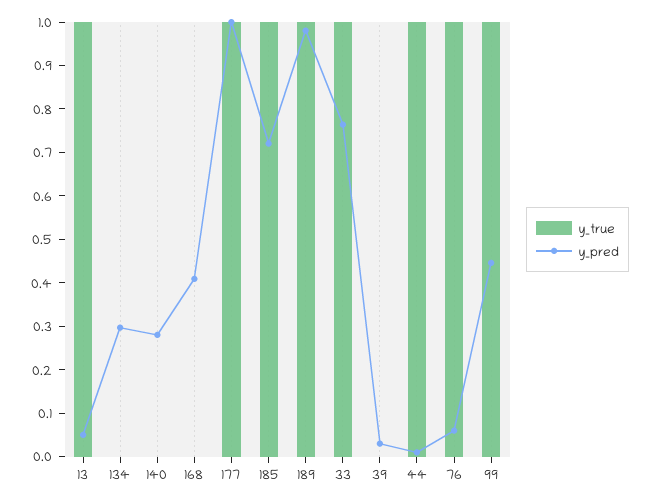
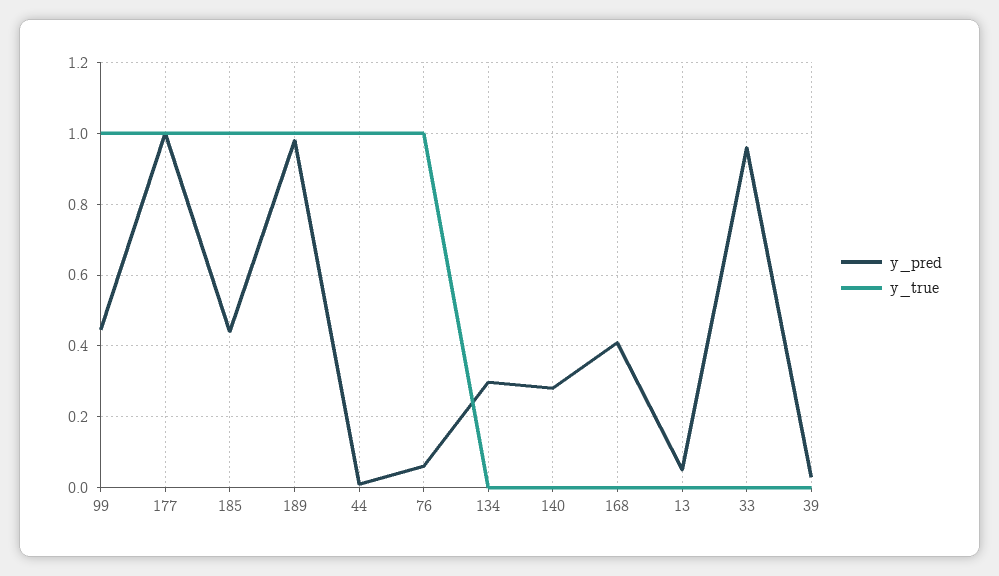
y_true, 13: 1 -> 0
y_pred, 185: 0.72 -> 0.44
y_true, 33: 1 -> 0
y_pred, 33: 0.76 -> 0.96

